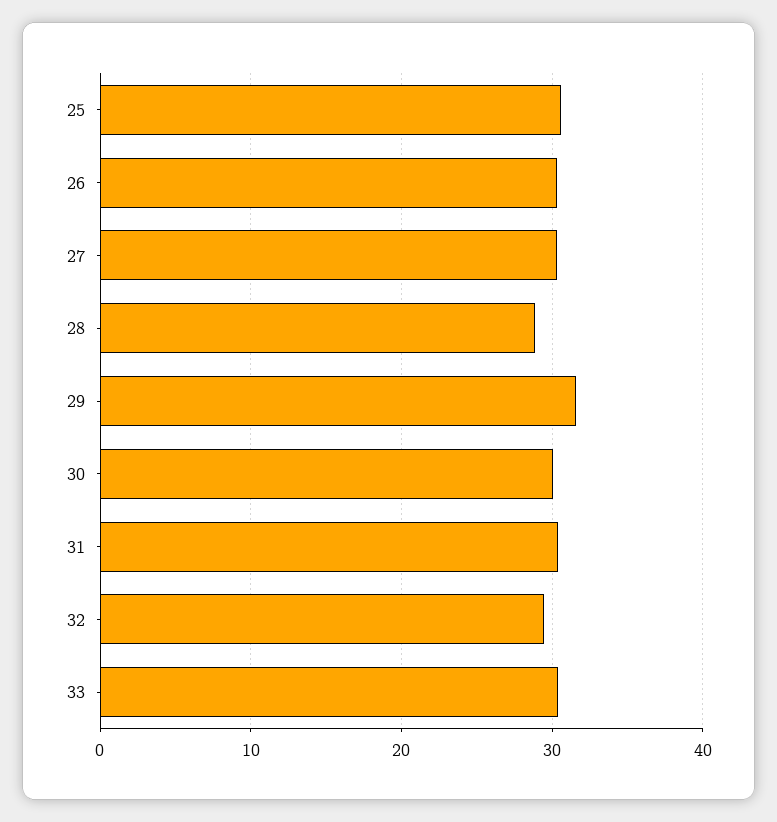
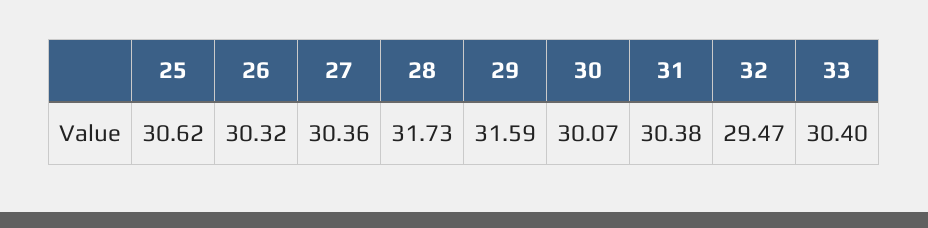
28: 29 -> 31.73

